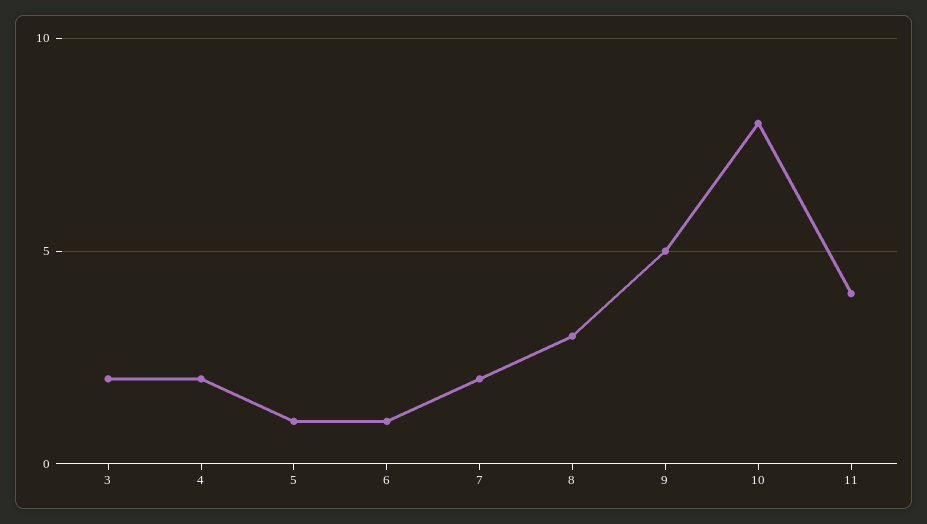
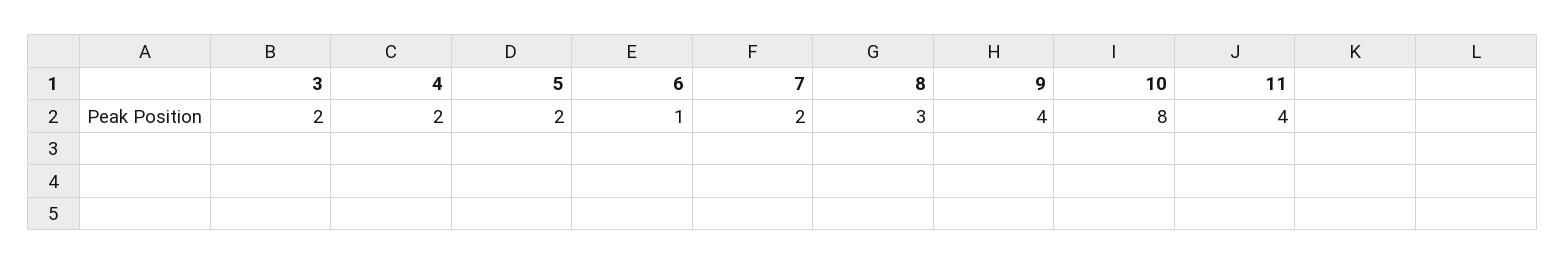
5: 1 -> 2
9: 5 -> 4

